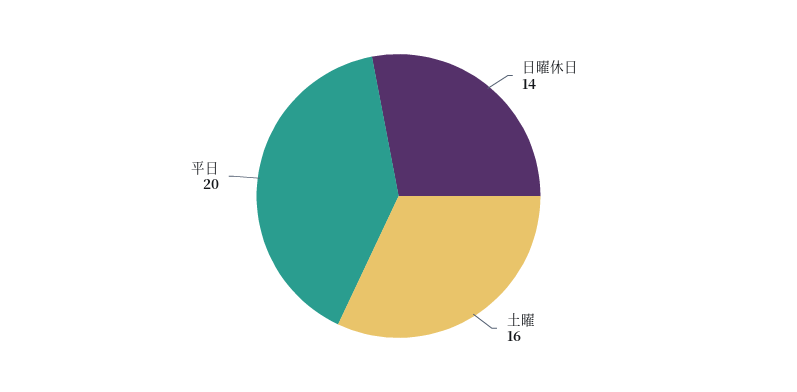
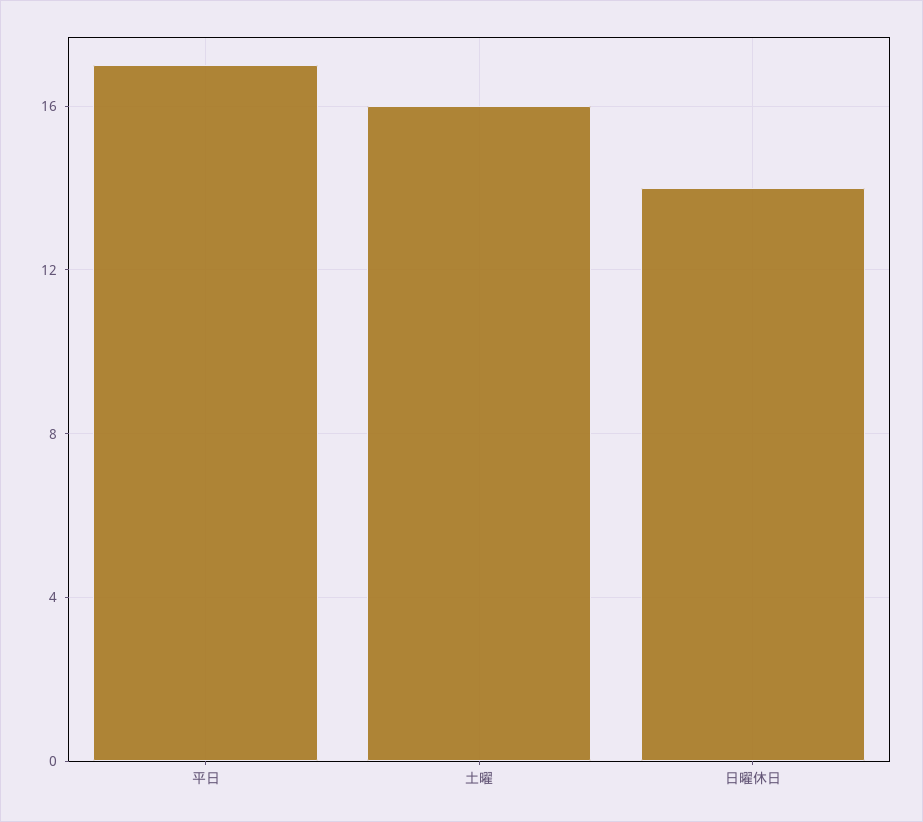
平日: 20 -> 17

